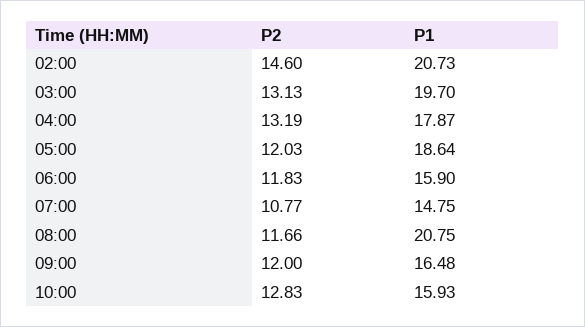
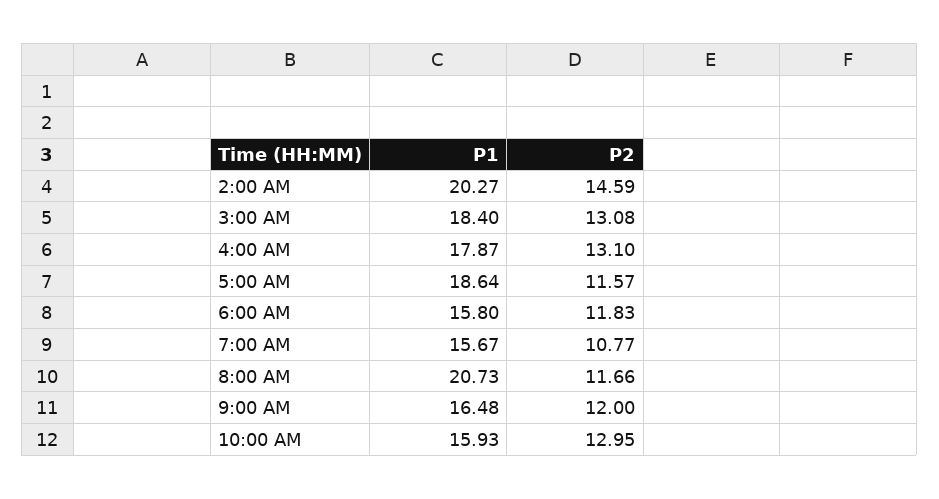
P2, 02:00: 14.6 -> 14.59
P1, 02:00: 20.73 -> 20.27
P2, 03:00: 13.13 -> 13.08
P1, 03:00: 19.7 -> 18.4
P2, 04:00: 13.19 -> 13.1
P2, 05:00: 12.03 -> 11.57
P1, 06:00: 15.9 -> 15.8
P1, 07:00: 14.75 -> 15.67
P1, 08:00: 20.75 -> 20.73
P2, 10:00: 12.83 -> 12.95

